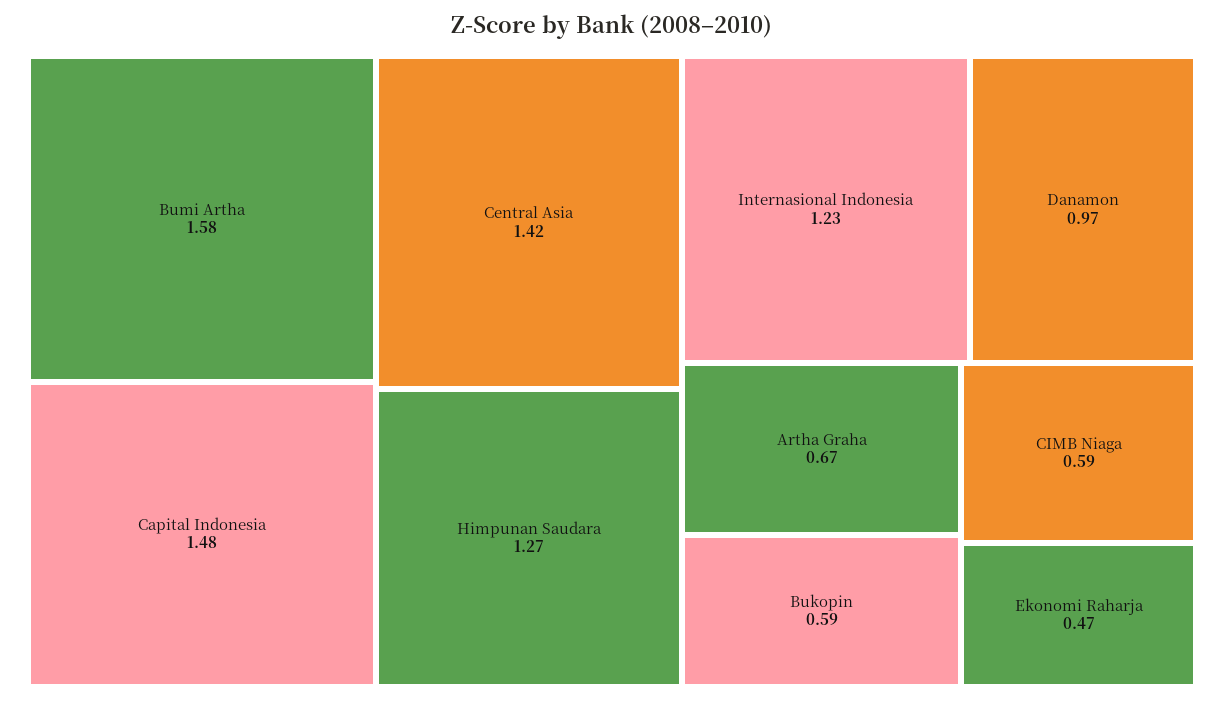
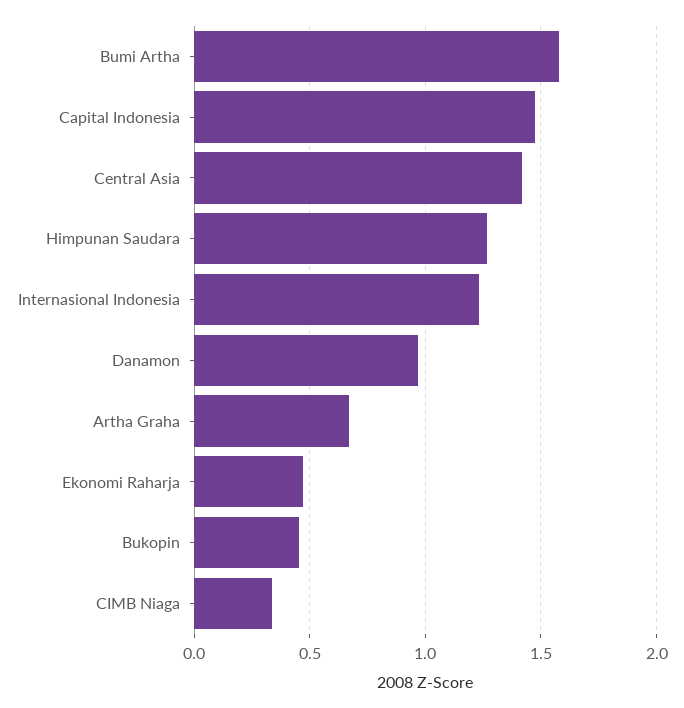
Bukopin: 0.59 -> 0.45
CIMB Niaga: 0.59 -> 0.35

